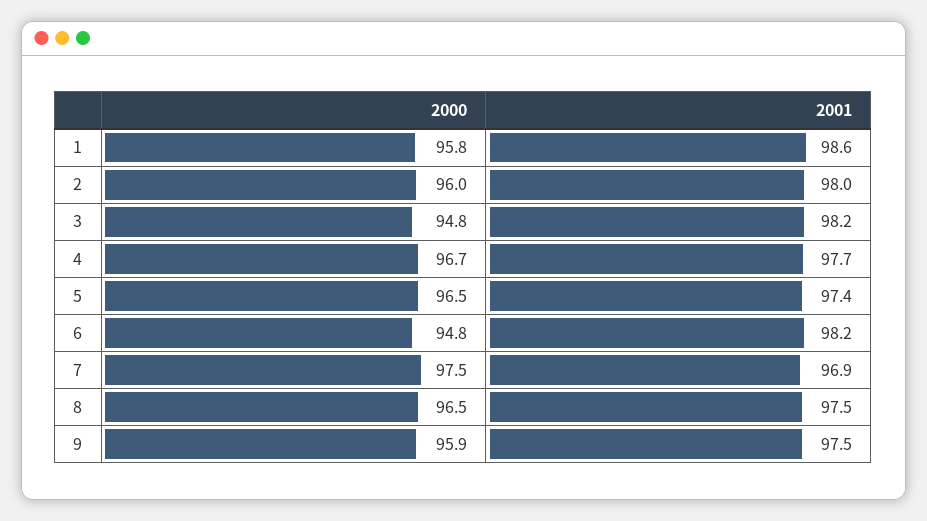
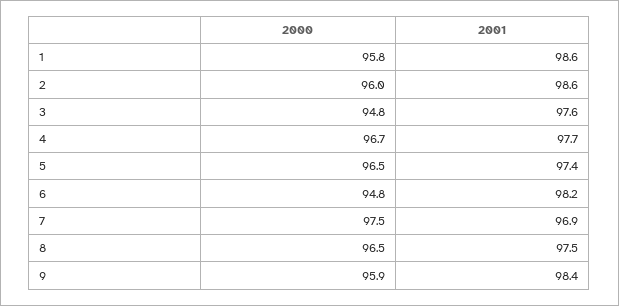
2001, 2: 98 -> 98.6
2001, 3: 98.2 -> 97.6
2001, 9: 97.5 -> 98.4

